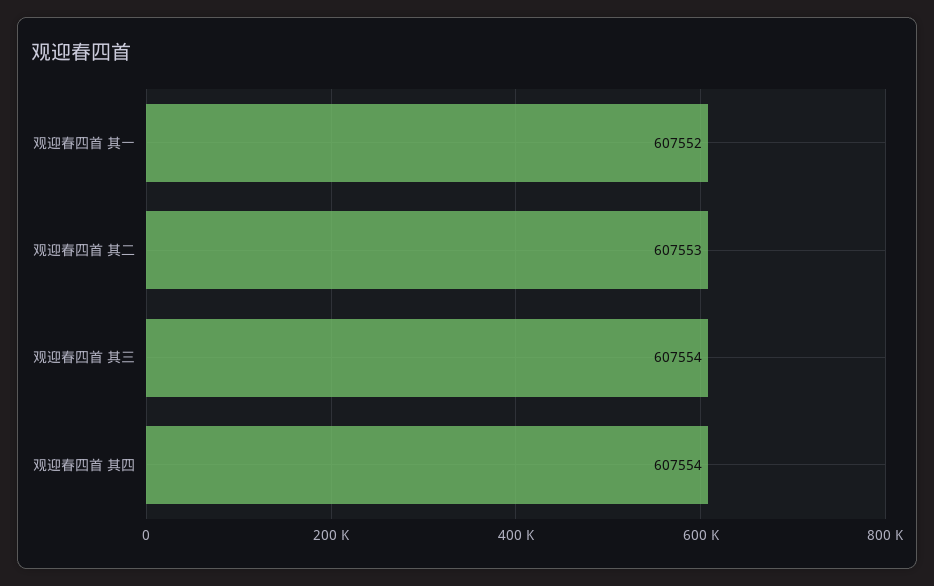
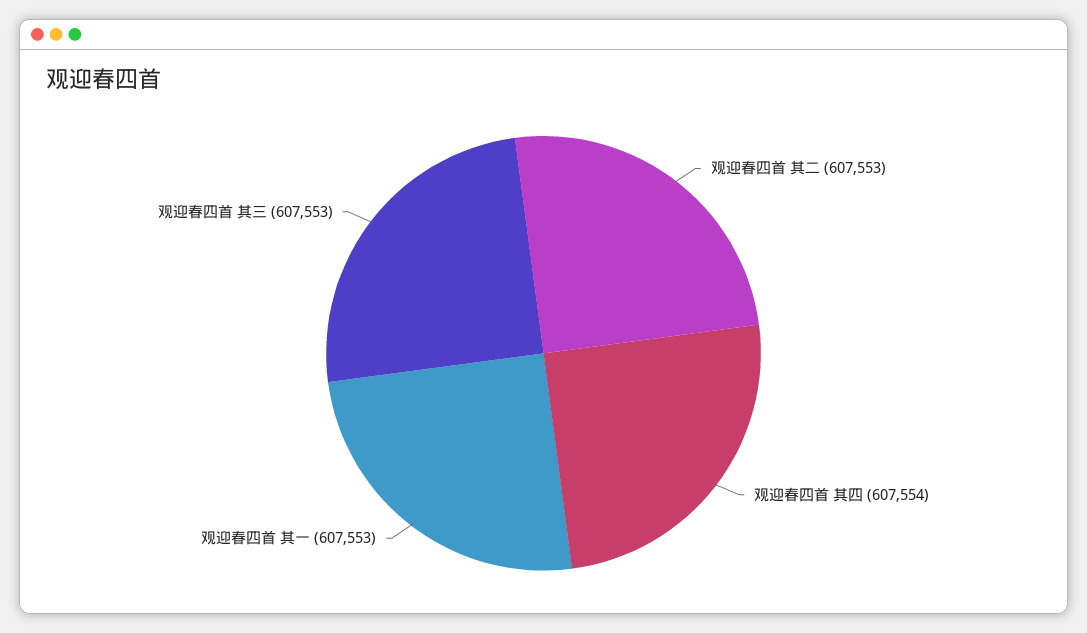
观迎春四首 其一: 607552 -> 607553
观迎春四首 其三: 607554 -> 607553

